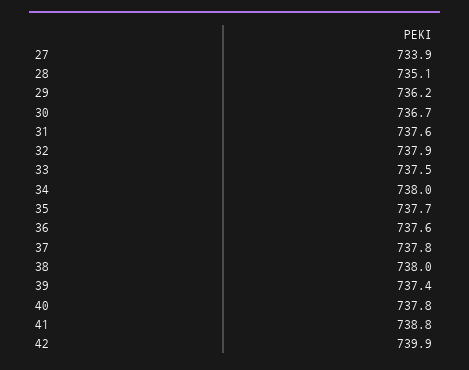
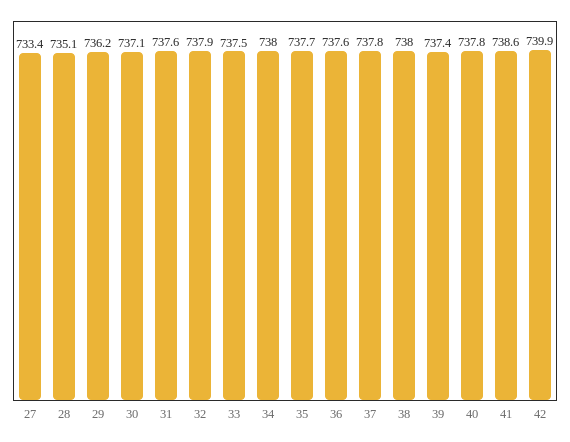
27: 733.9 -> 733.4
30: 736.7 -> 737.1
41: 738.8 -> 738.6

